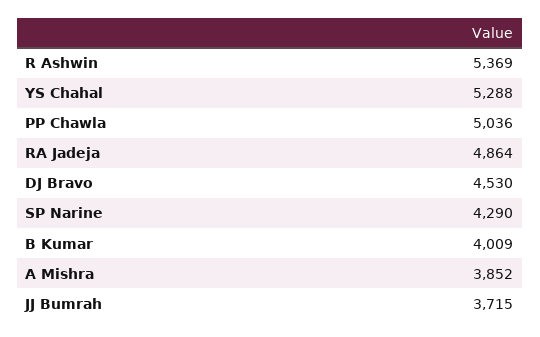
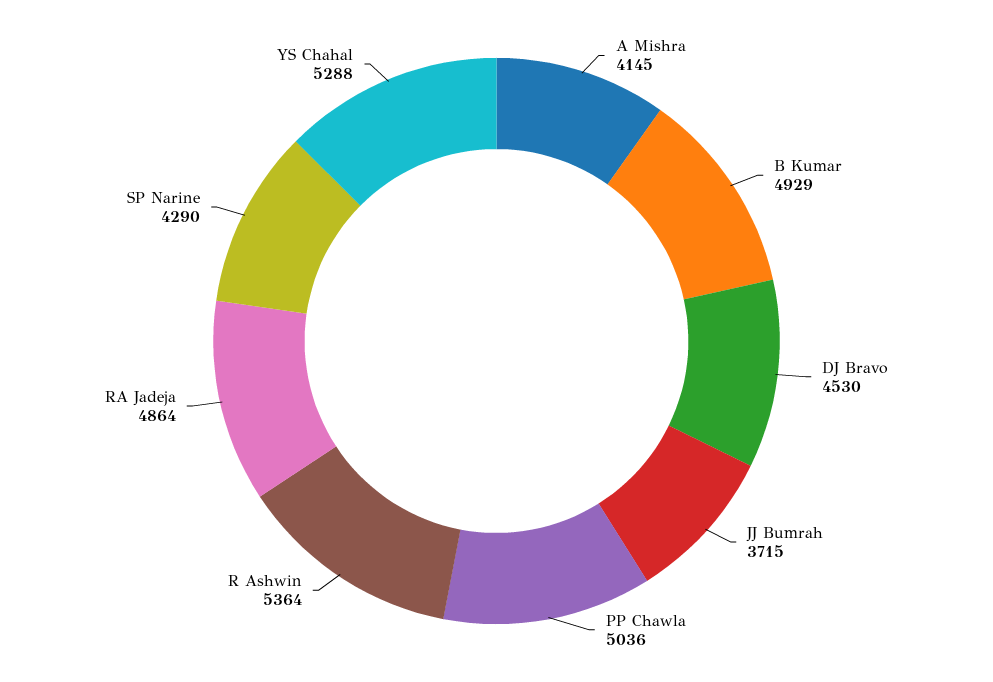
R Ashwin: 5369 -> 5364
B Kumar: 4009 -> 4929
A Mishra: 3852 -> 4145

